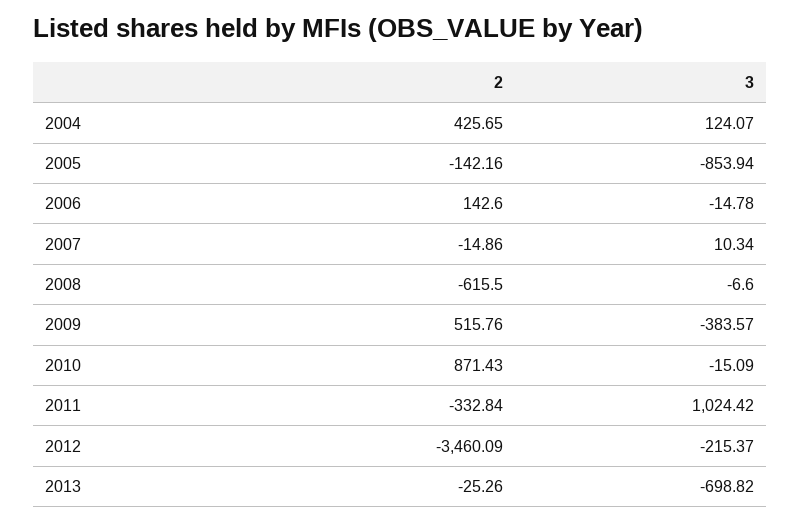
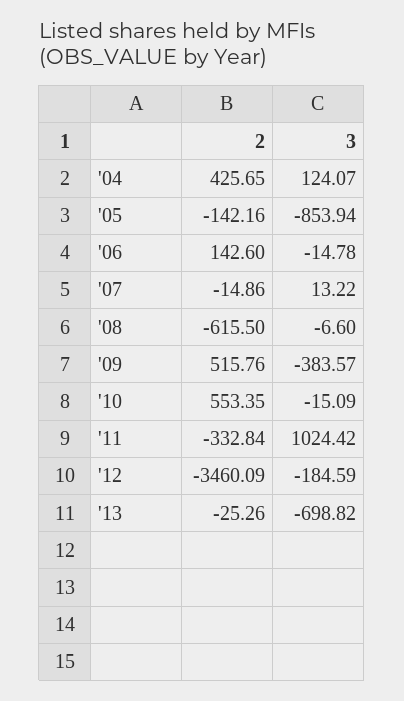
3, 2007: 10.34 -> 13.22
2, 2010: 871.43 -> 553.35
3, 2012: -215.37 -> -184.59

